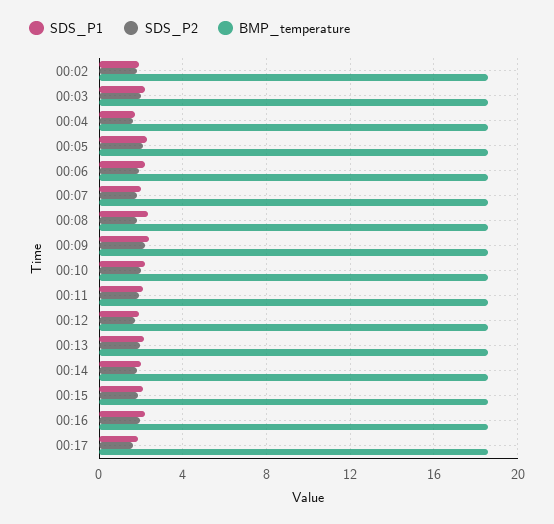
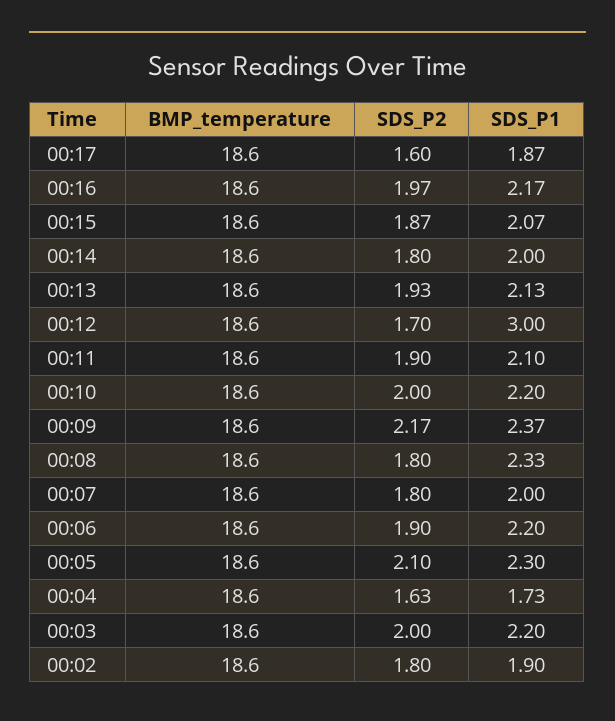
SDS_P1, 00:12: 2 -> 3

